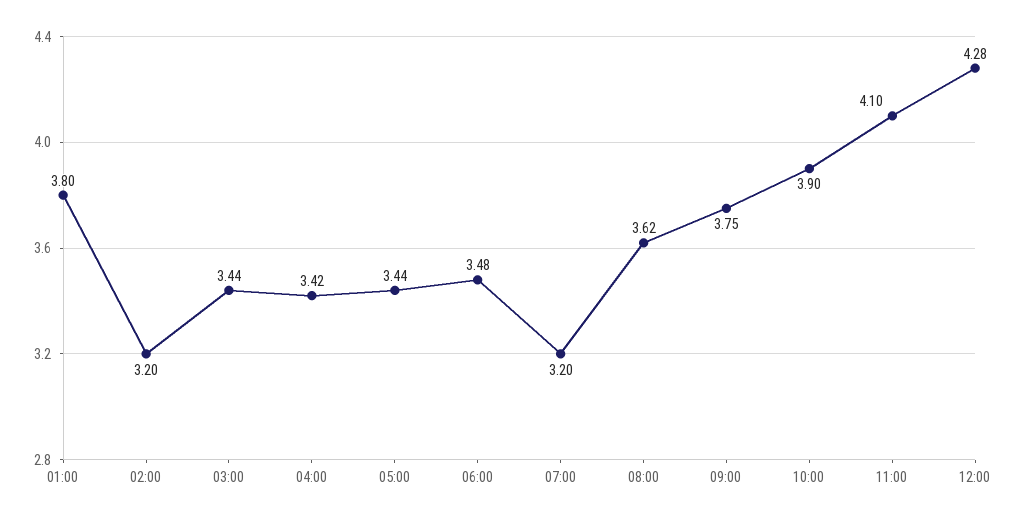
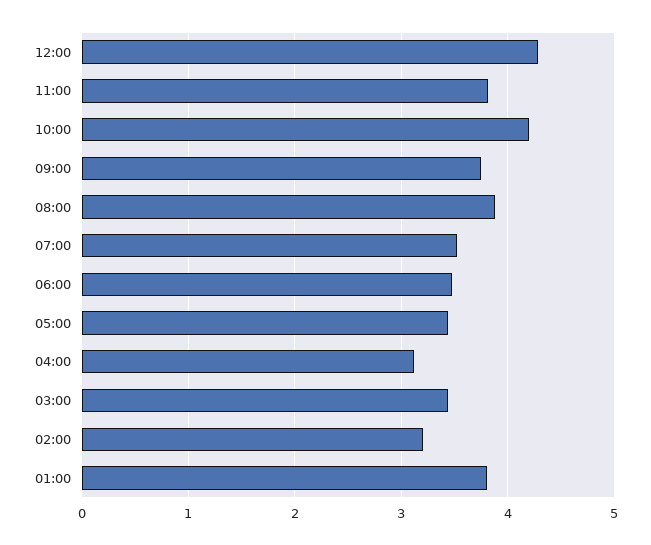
04:00: 3.42 -> 3.1
07:00: 3.2 -> 3.5
08:00: 3.62 -> 3.9
10:00: 3.9 -> 4.2
11:00: 4.1 -> 3.8

